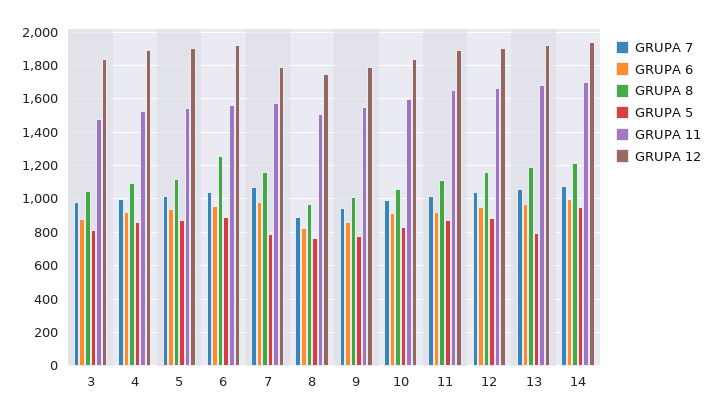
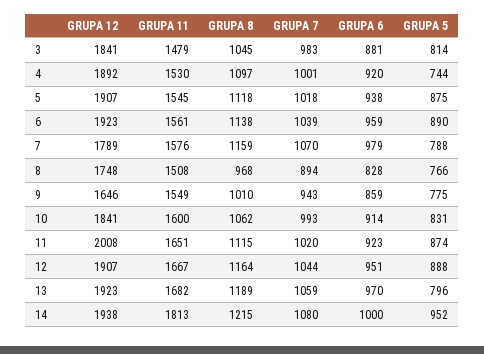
GRUPA 5, 4: 850 -> 744
GRUPA 8, 6: 1250 -> 1138
GRUPA 12, 9: 1800 -> 1646
GRUPA 12, 11: 1900 -> 2008
GRUPA 11, 14: 1700 -> 1813

